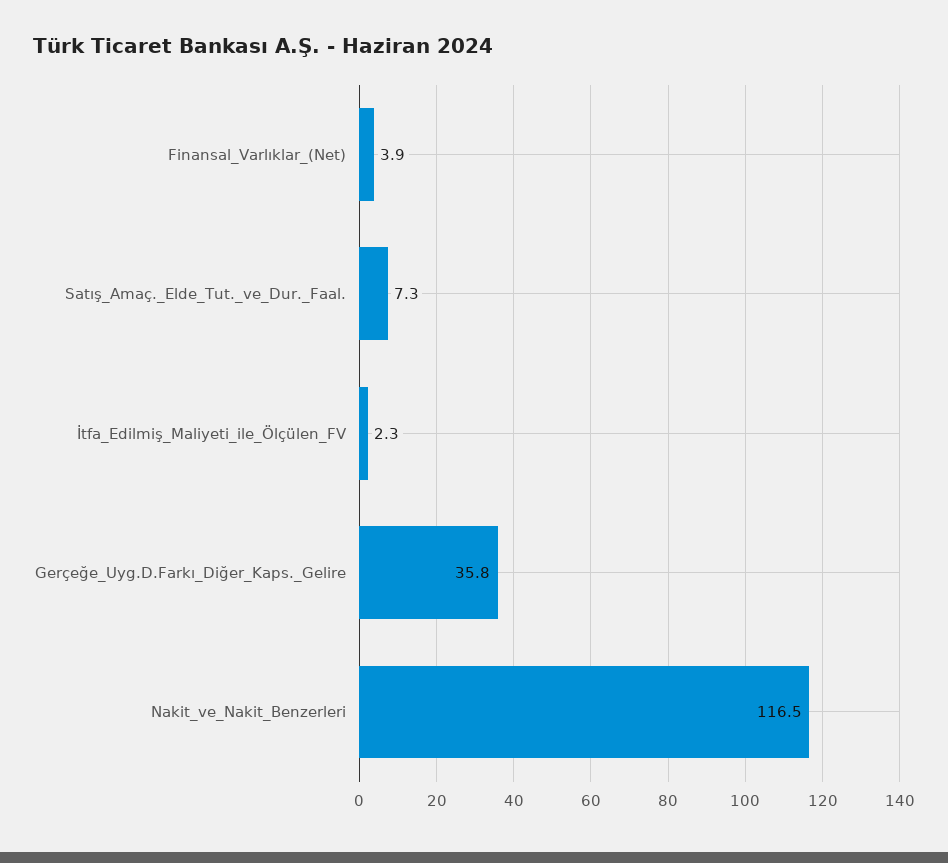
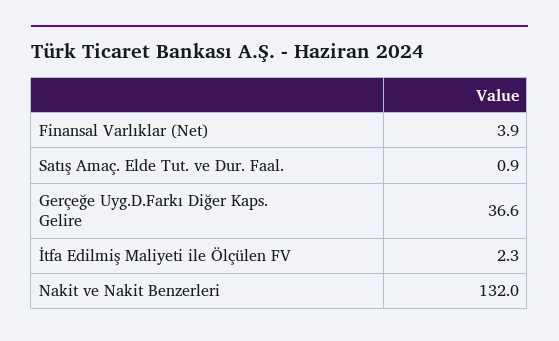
Satış_Amaç._Elde_Tut._ve_Dur._Faal.: 7.3 -> 0.9
Gerçeğe_Uyg.D.Farkı_Diğer_Kaps._Gelire: 35.8 -> 36.6
Nakit_ve_Nakit_Benzerleri: 116.5 -> 132

